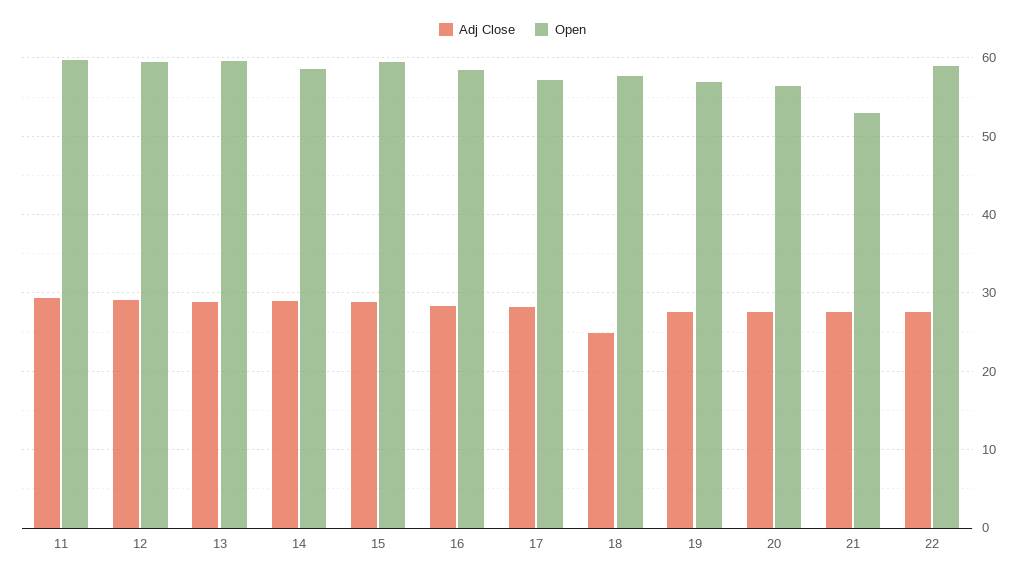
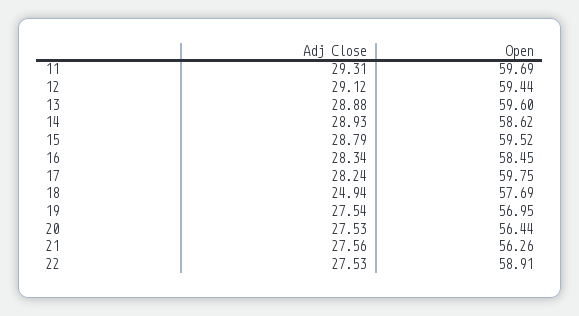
Open, 17: 57 -> 59.75
Open, 21: 53 -> 56.26

